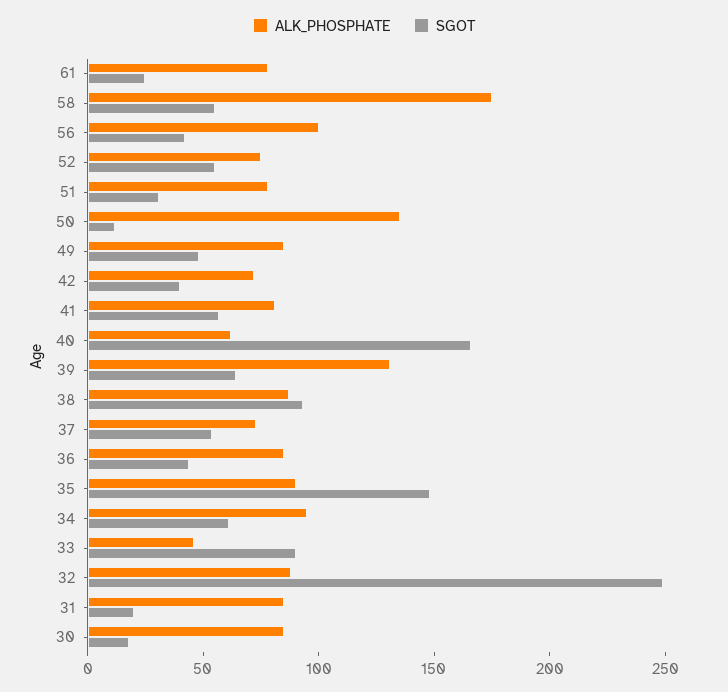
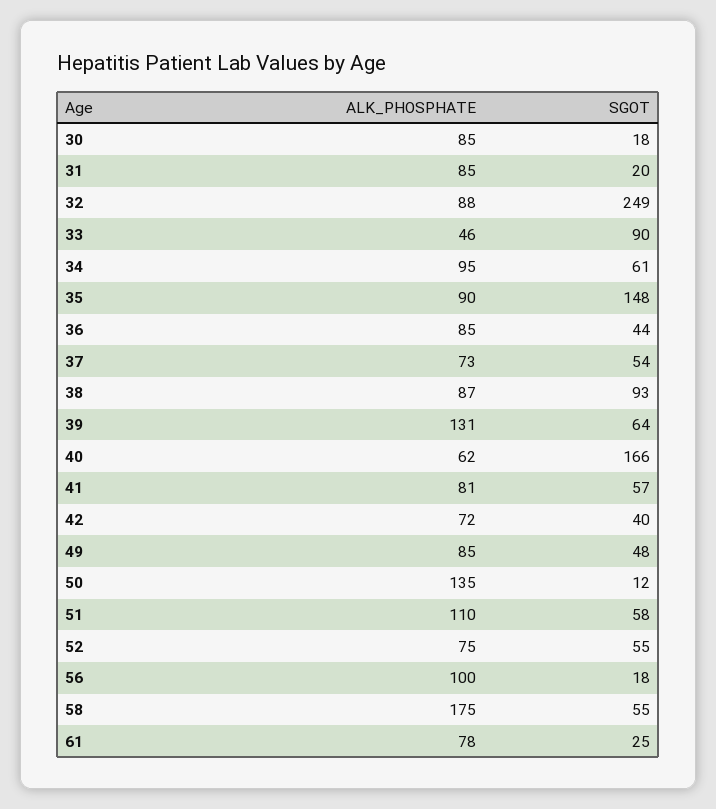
SGOT, 56: 40 -> 18
ALK_PHOSPHATE, 51: 80 -> 110
SGOT, 51: 30 -> 58

